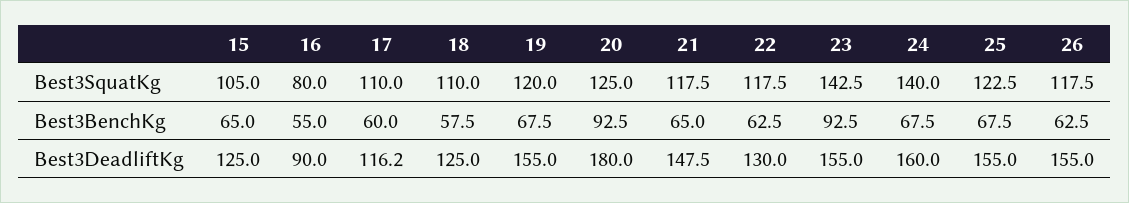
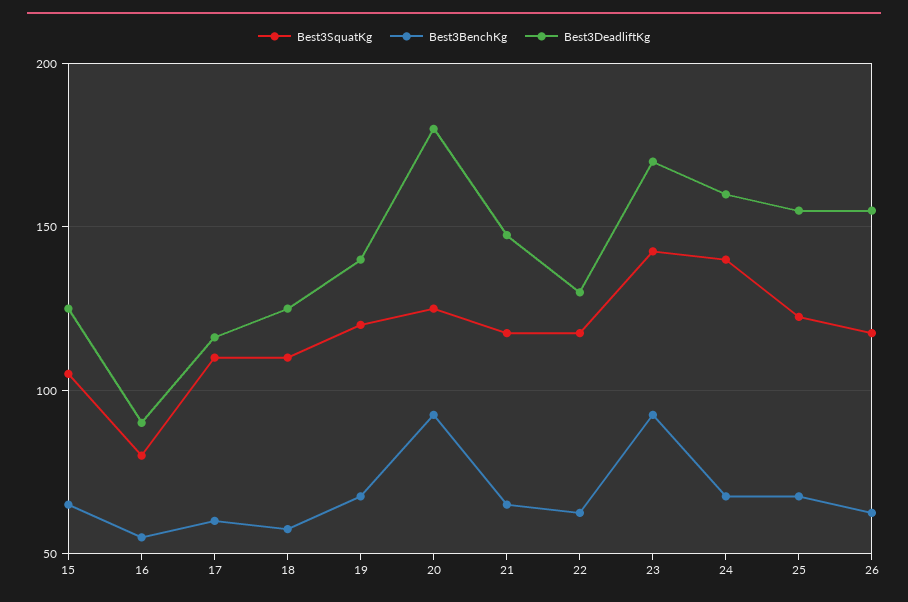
Best3DeadliftKg, 19: 155 -> 140
Best3DeadliftKg, 23: 155 -> 170

